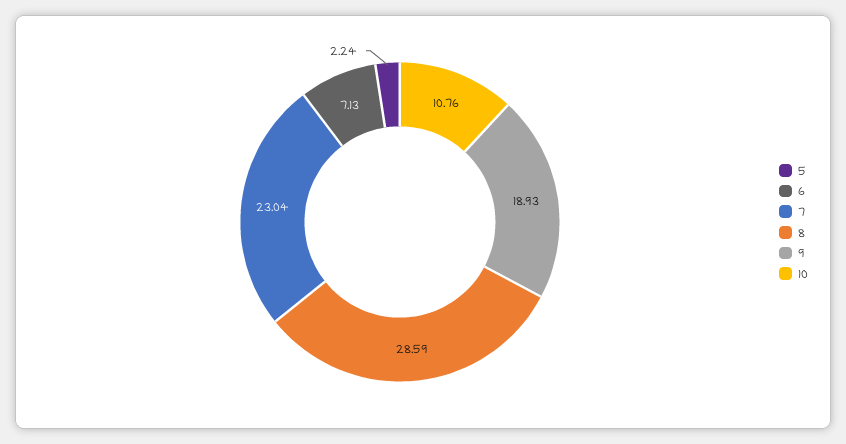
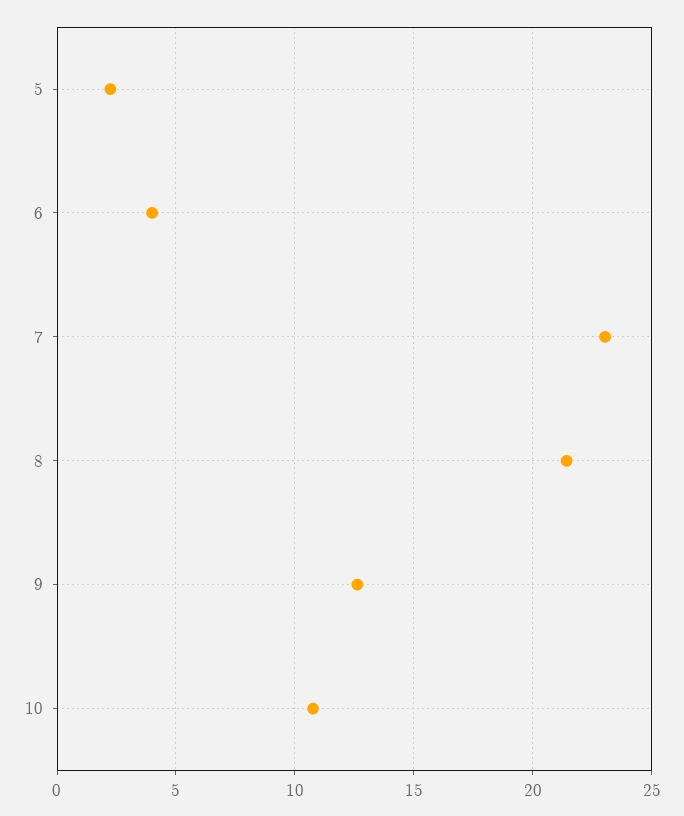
6: 7.13 -> 4
8: 28.59 -> 21.5
9: 18.93 -> 12.5

